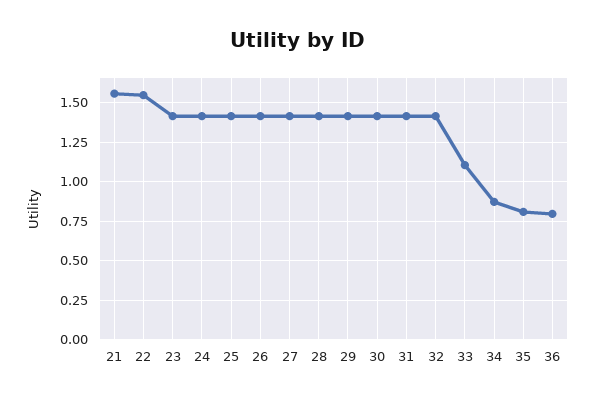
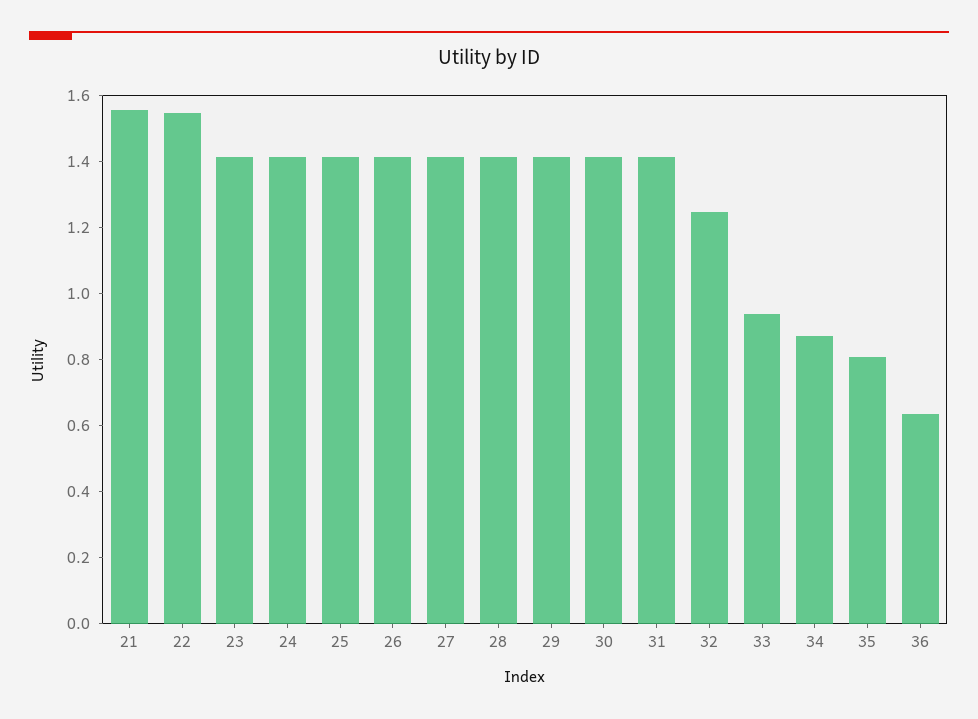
32: 1.4 -> 1.25
33: 1.1 -> 0.95
36: 0.8 -> 0.65

